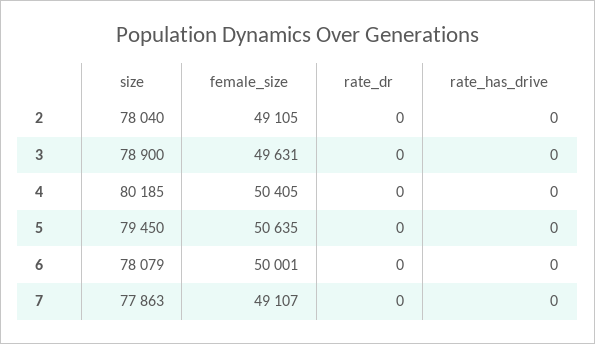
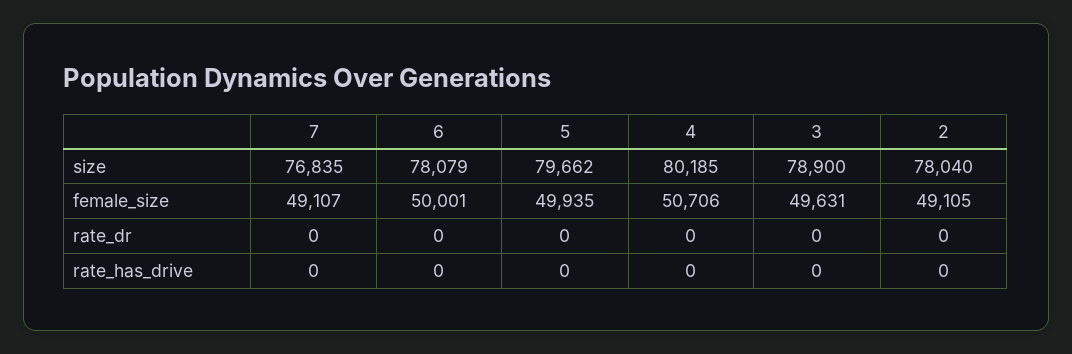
female_size, 4: 50405 -> 50706
size, 5: 79450 -> 79662
female_size, 5: 50635 -> 49935
size, 7: 77863 -> 76835

